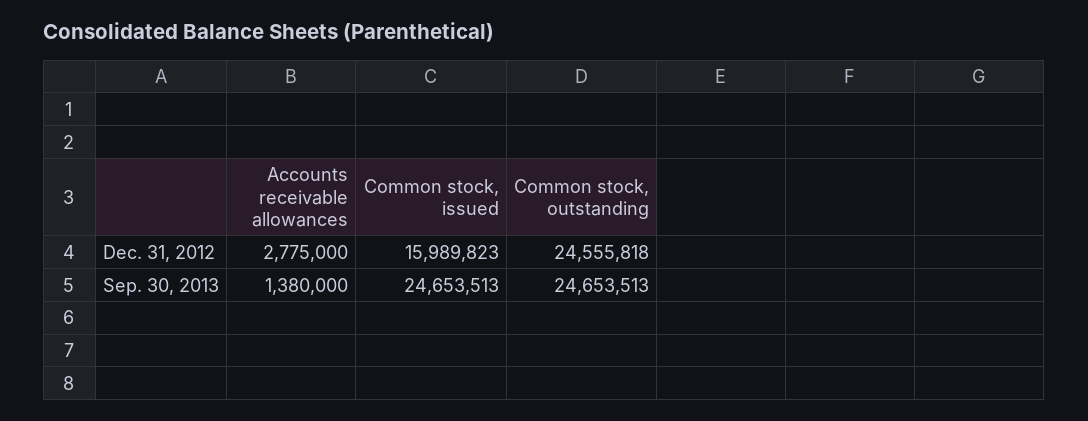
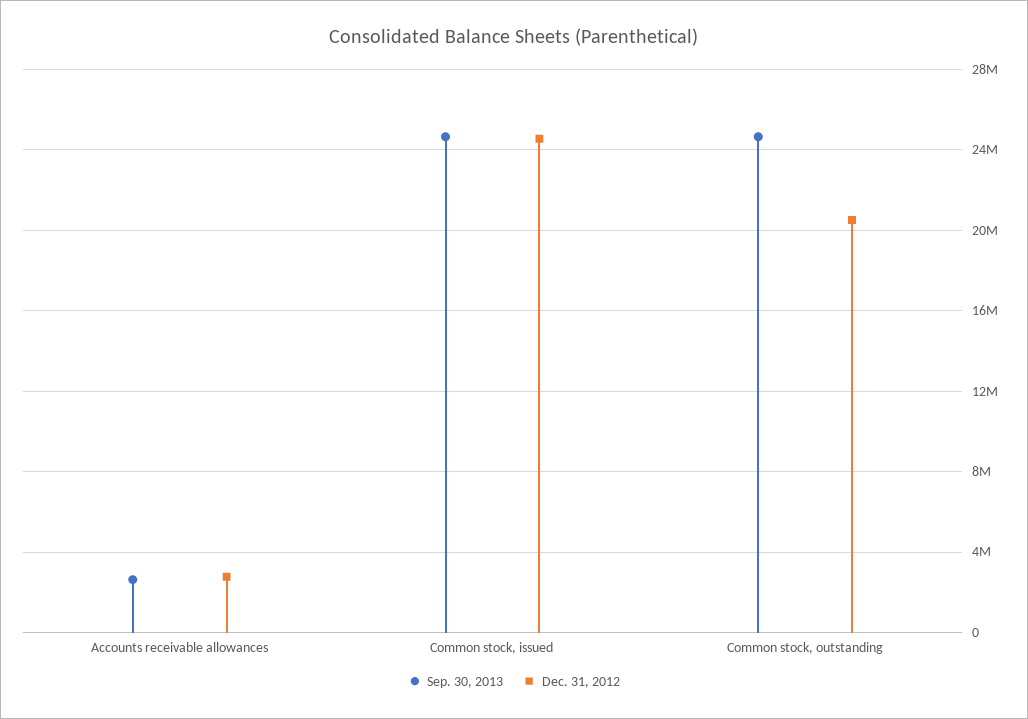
Dec. 31, 2012, Common stock, issued: 15989823 -> 24500000
Dec. 31, 2012, Common stock, outstanding: 24555818 -> 20500000
Sep. 30, 2013, Accounts receivable allowances: 1380000 -> 2500000

